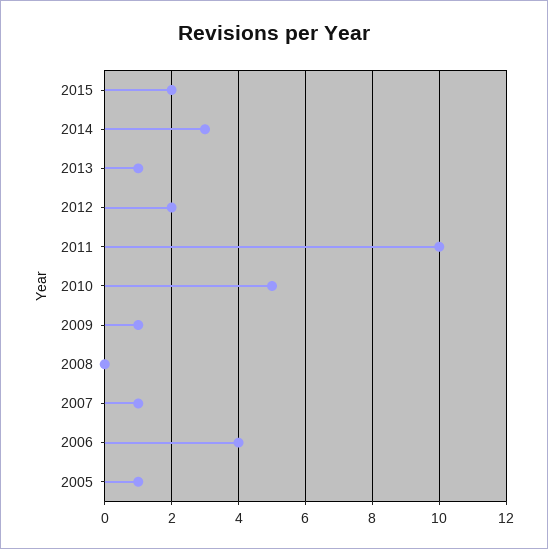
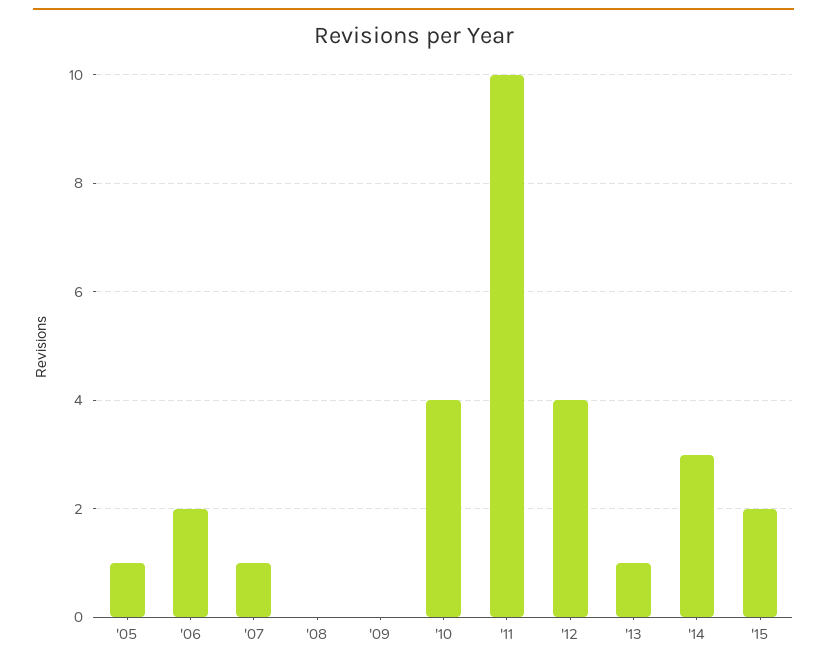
2012: 2 -> 4
2010: 5 -> 4
2009: 1 -> 0
2006: 4 -> 2

